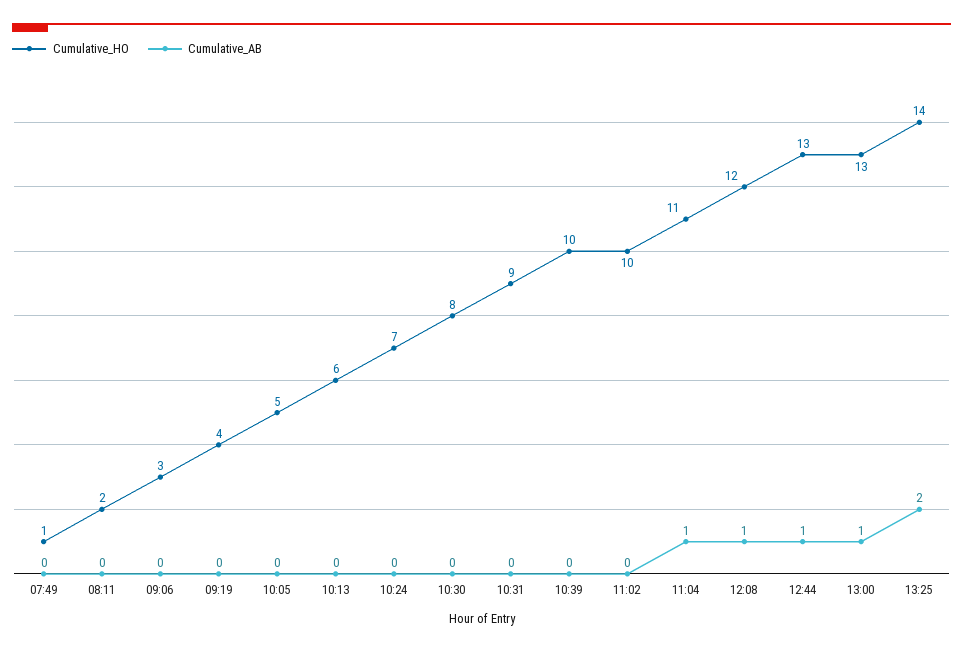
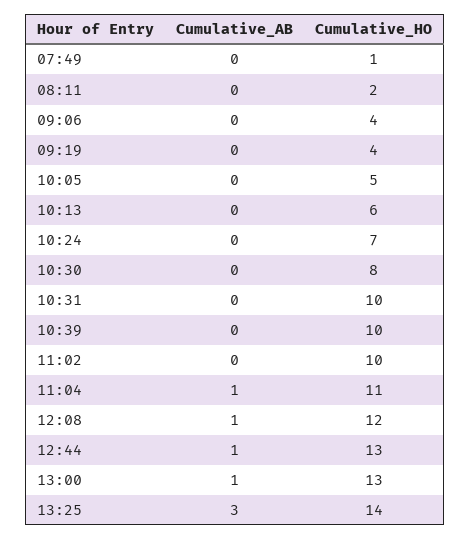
Cumulative_HO, 09:06: 3 -> 4
Cumulative_HO, 10:31: 9 -> 10
Cumulative_AB, 13:25: 2 -> 3

